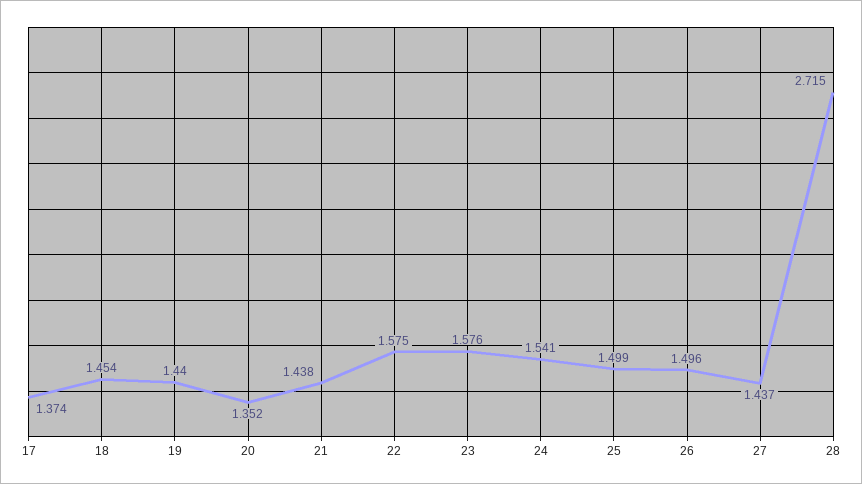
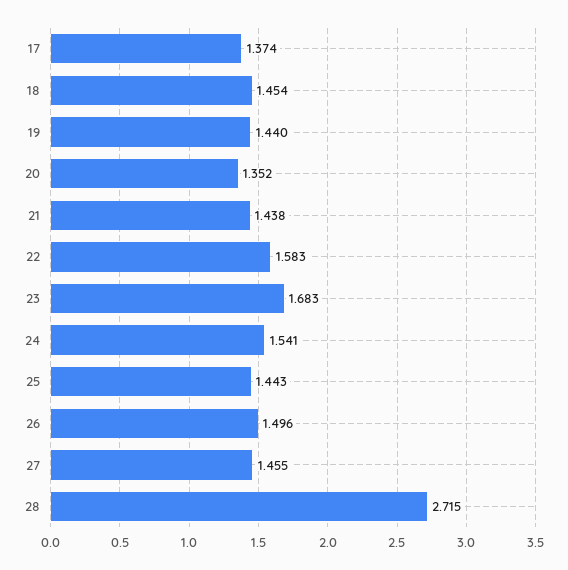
22: 1.575 -> 1.583
23: 1.576 -> 1.683
25: 1.499 -> 1.443
27: 1.437 -> 1.455

